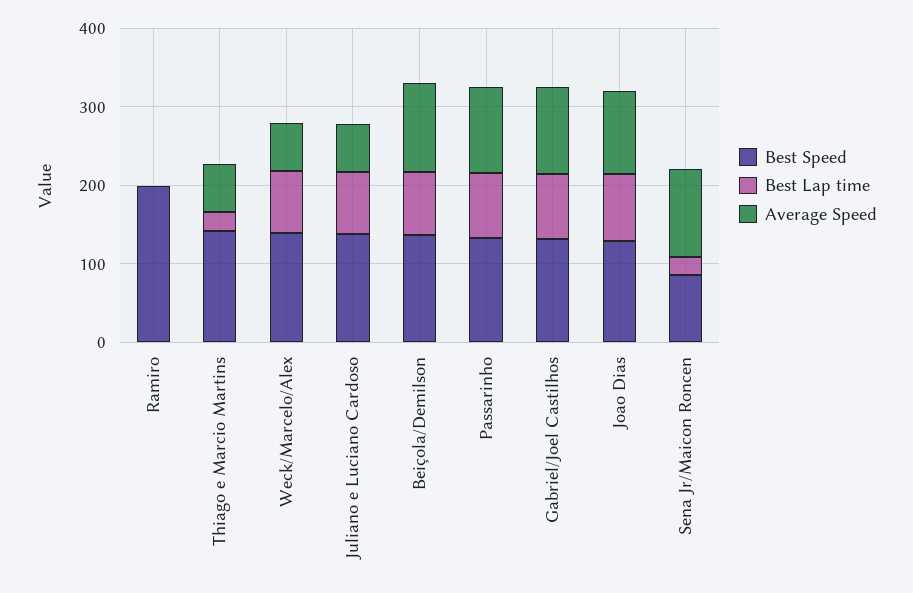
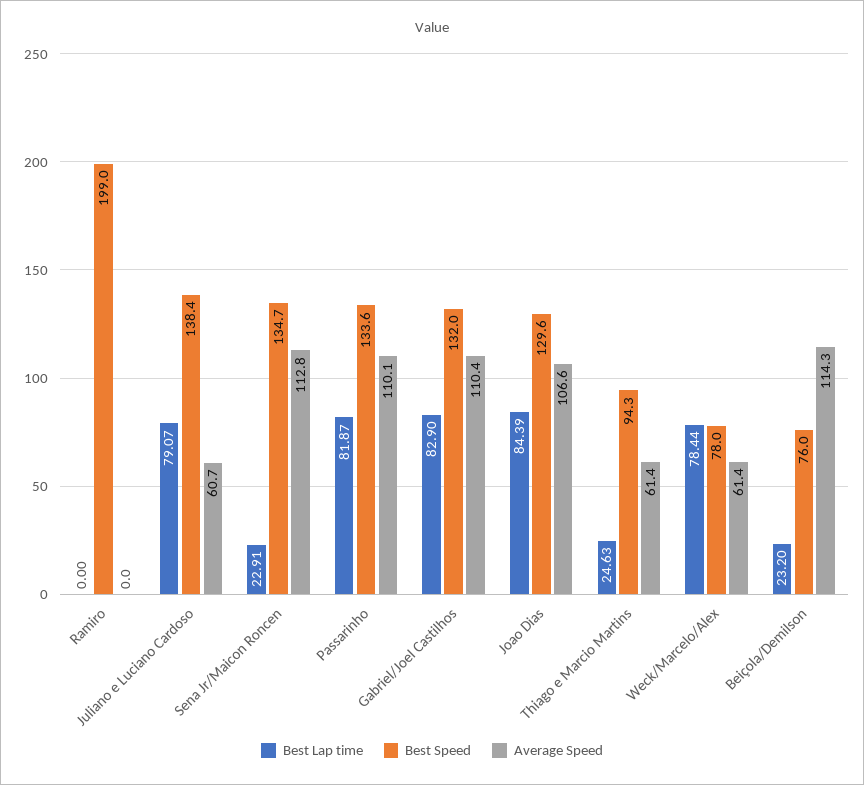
Best Speed, Thiago e Marcio Martins: 140 -> 94.3
Best Speed, Weck/Marcelo/Alex: 140 -> 78
Best Speed, Beiçola/Demilson: 140 -> 76
Best Lap time, Beiçola/Demilson: 80 -> 23.2
Best Speed, Sena Jr/Maicon Roncen: 80 -> 134.7

